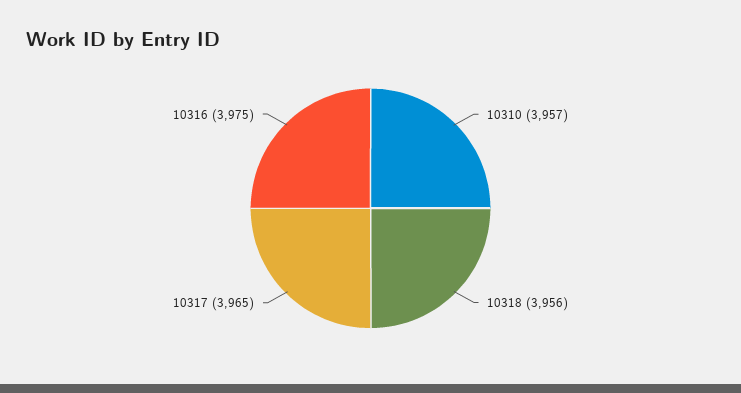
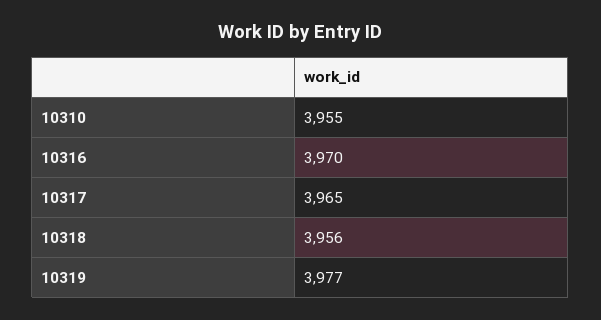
10310: 3957 -> 3955
10316: 3975 -> 3970
10319: none -> 3977

